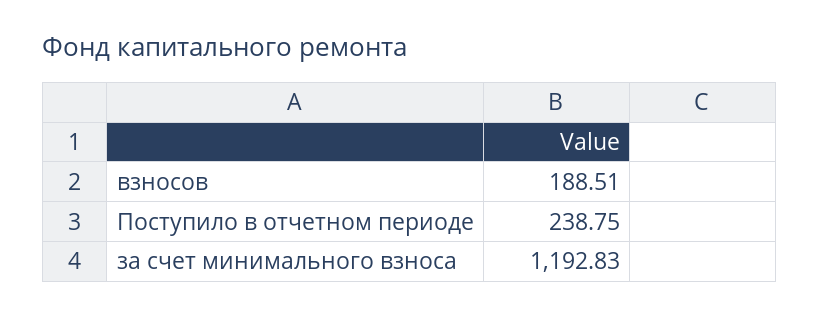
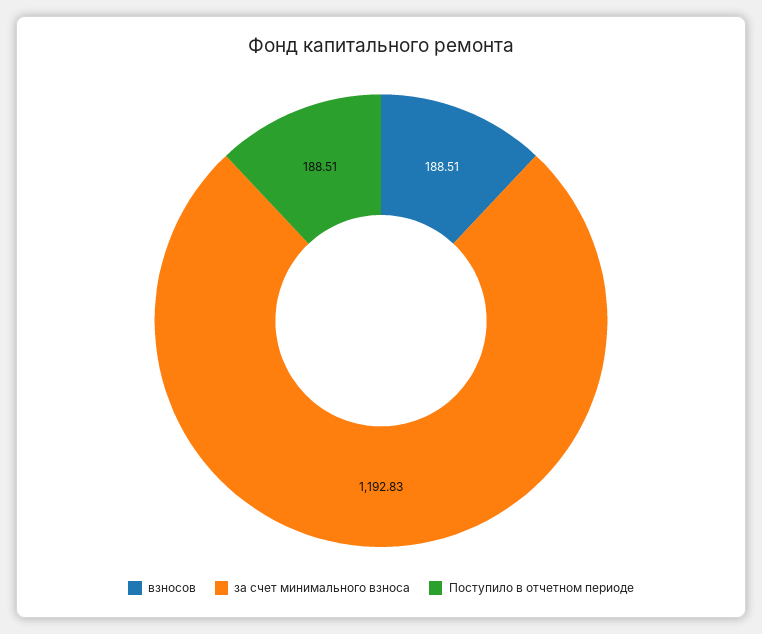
Поступило в отчетном периоде: 238.75 -> 188.51

